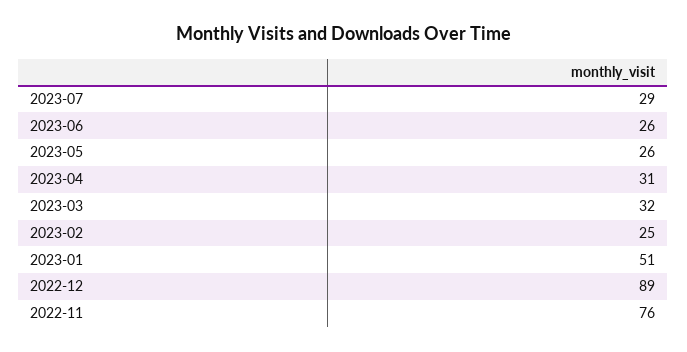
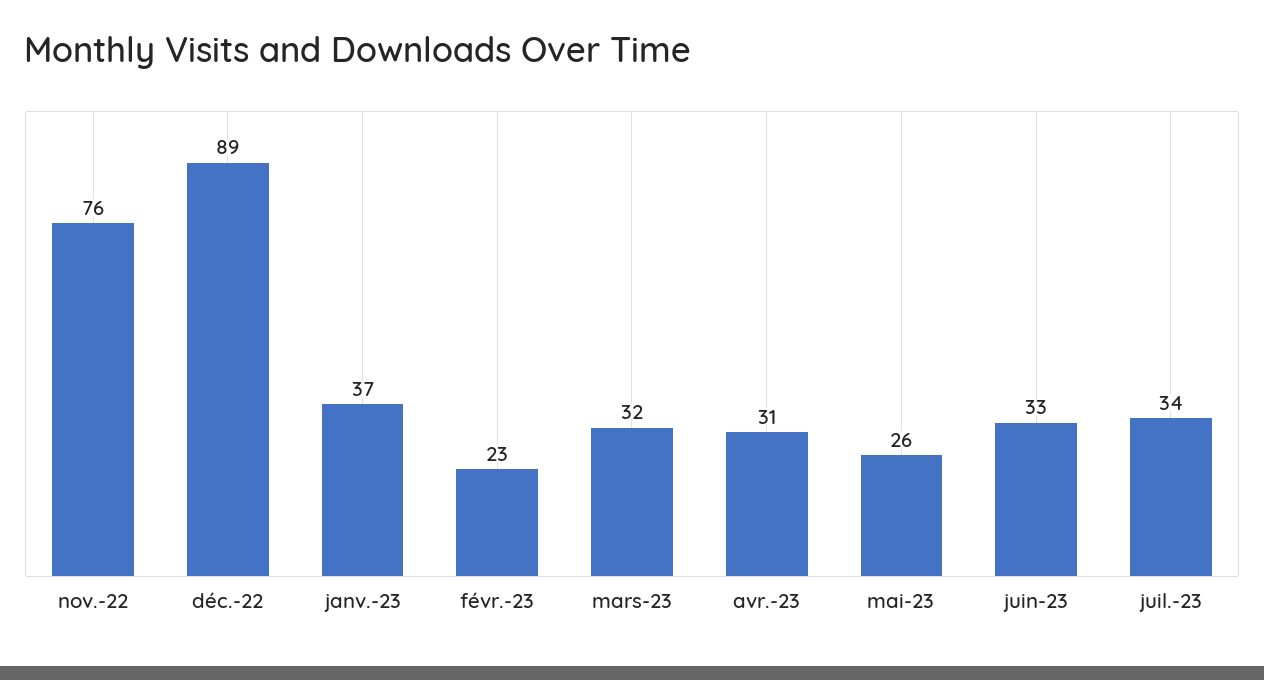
2023-07: 29 -> 34
2023-06: 26 -> 33
2023-02: 25 -> 23
2023-01: 51 -> 37

